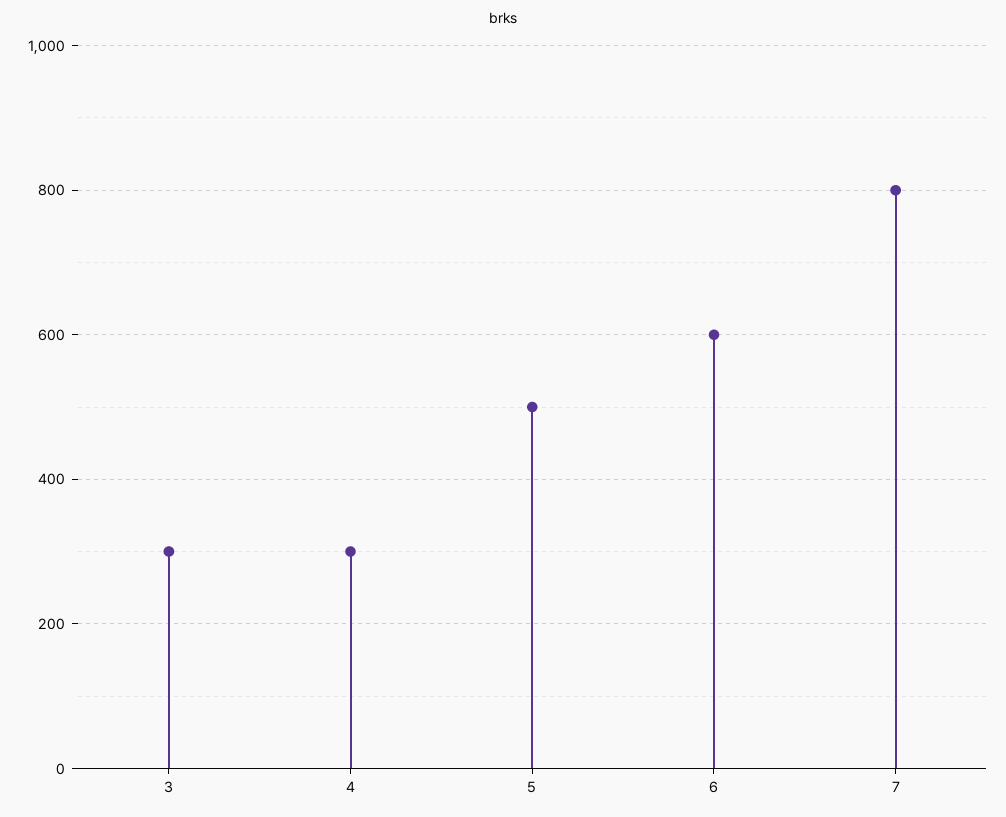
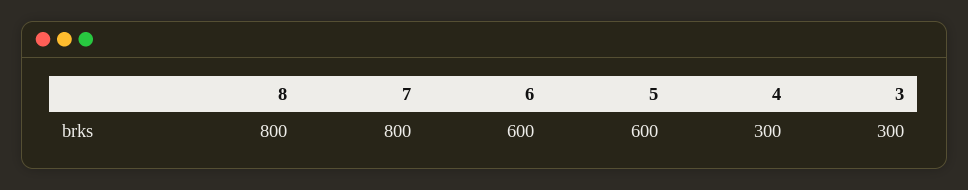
5: 500 -> 600
8: none -> 800

